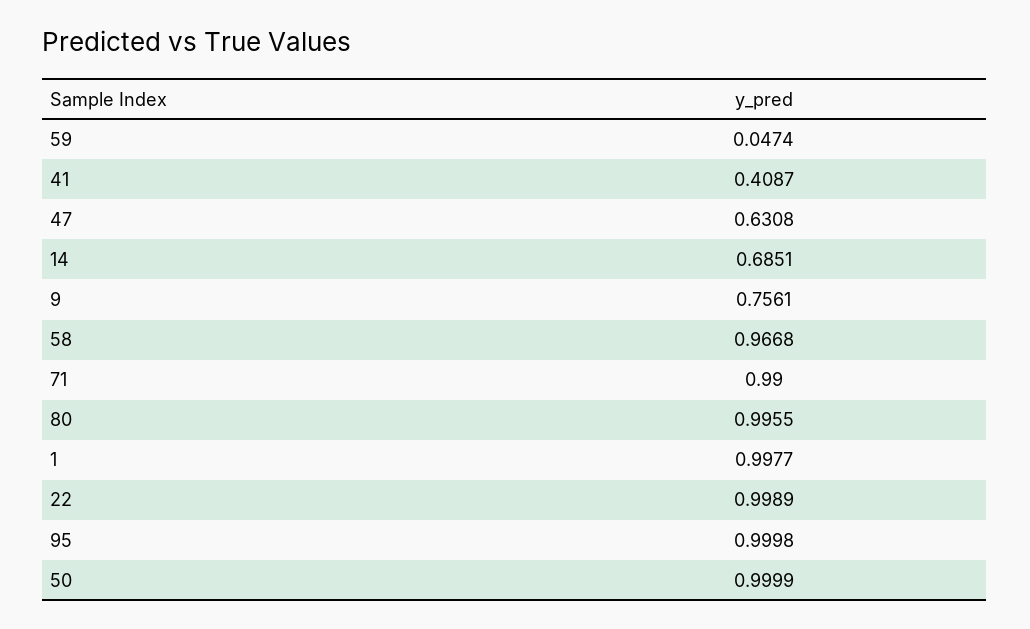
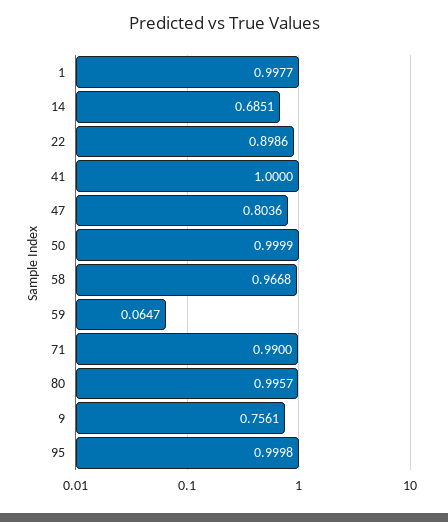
59: 0.0474 -> 0.0647
41: 0.4087 -> 1
47: 0.6308 -> 0.8036
80: 0.9955 -> 0.9957
22: 0.9989 -> 0.8986

